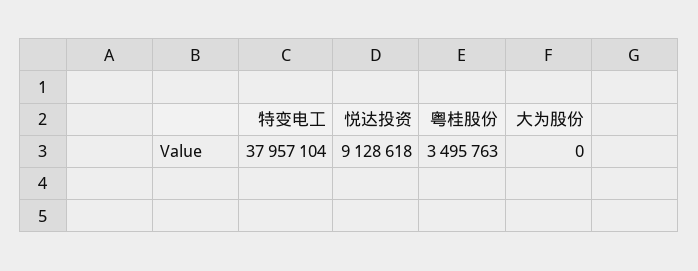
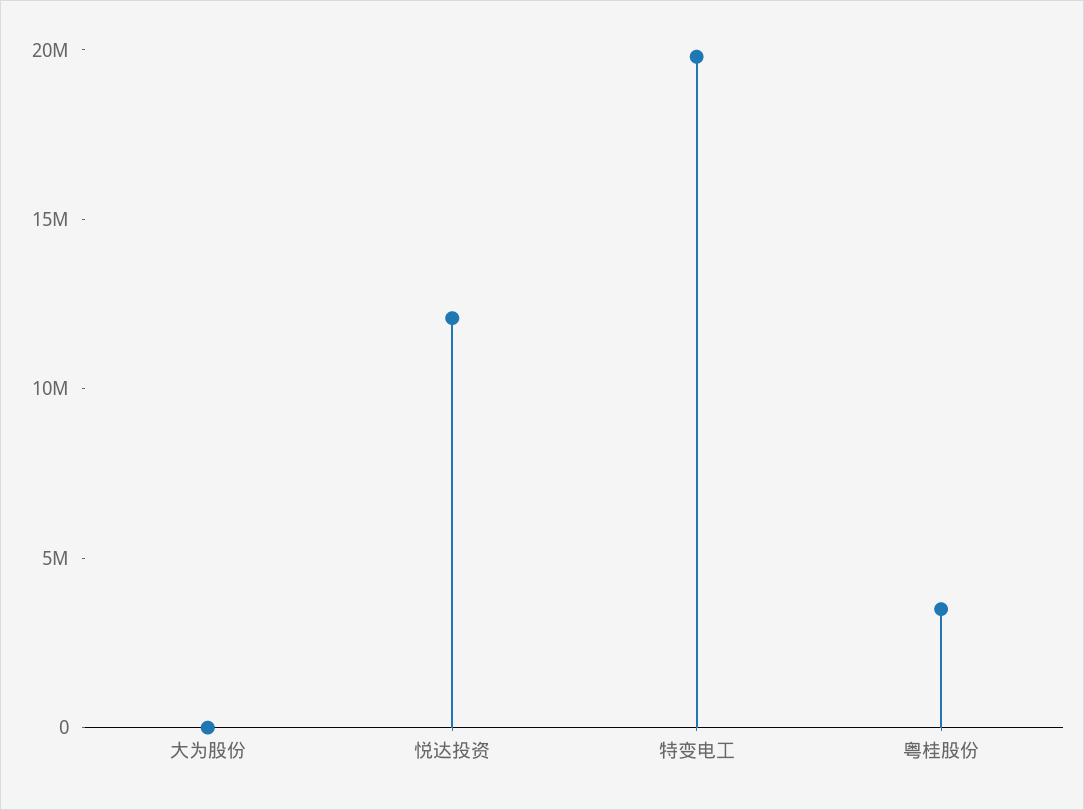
特变电工: 37957104 -> 20000000
悦达投资: 9128618 -> 12000000

